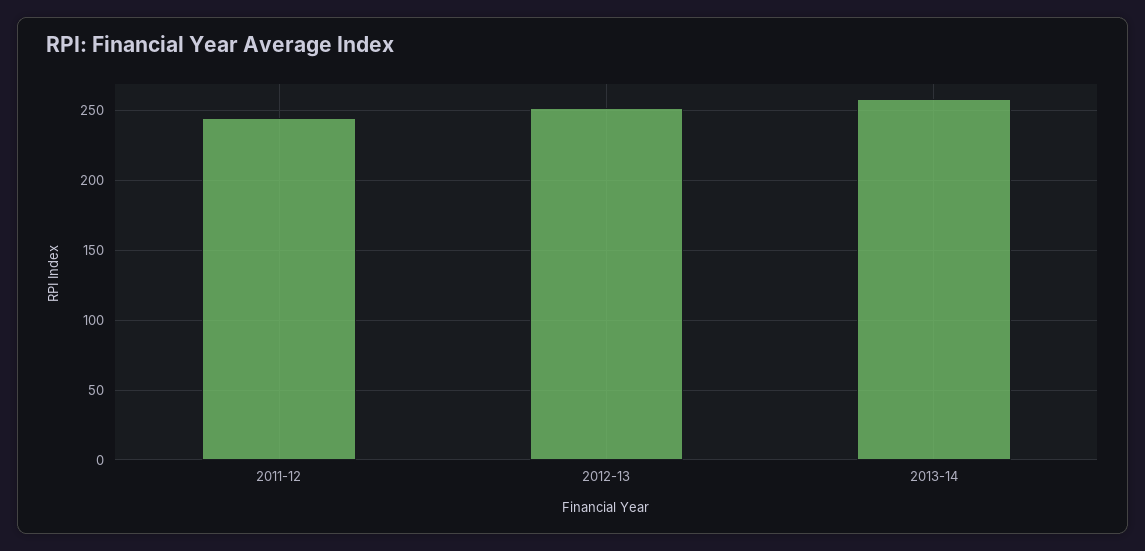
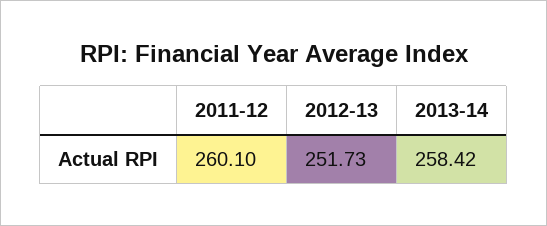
2011-12: 245 -> 260.1

